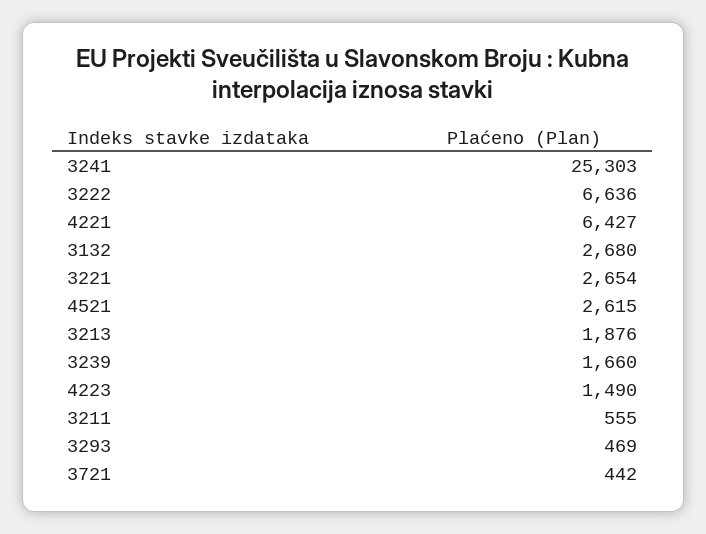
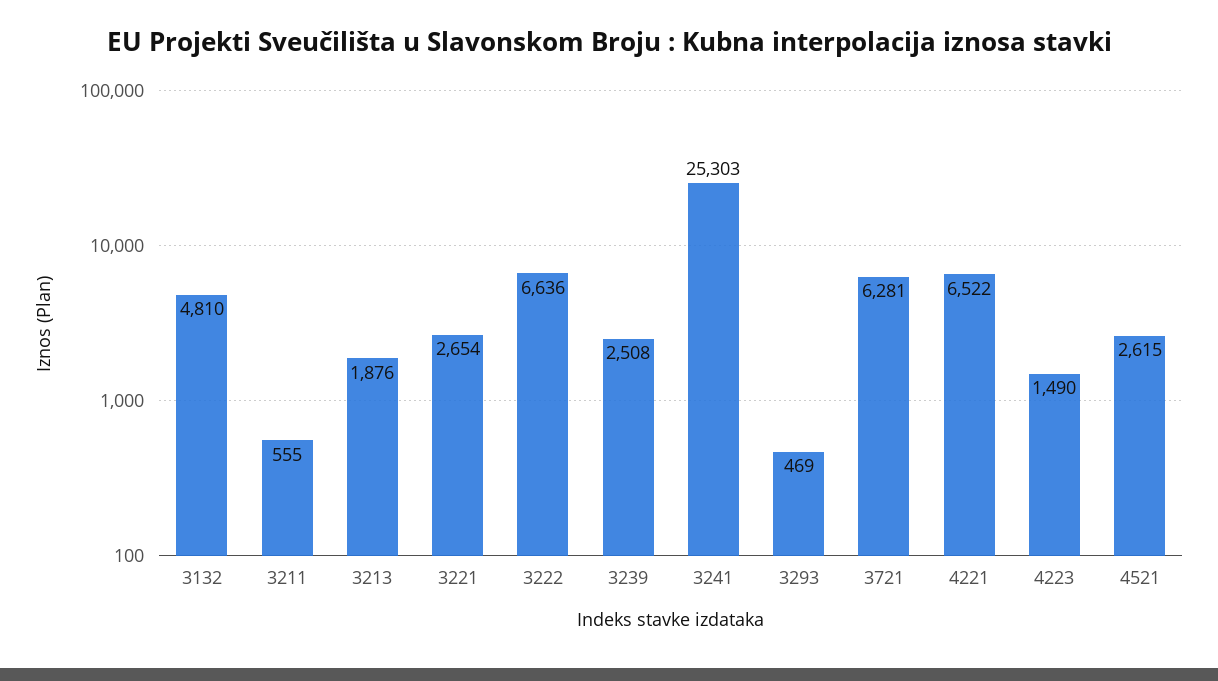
4221: 6427 -> 6522
3132: 2680 -> 4810
3239: 1660 -> 2508
3721: 442 -> 6281

